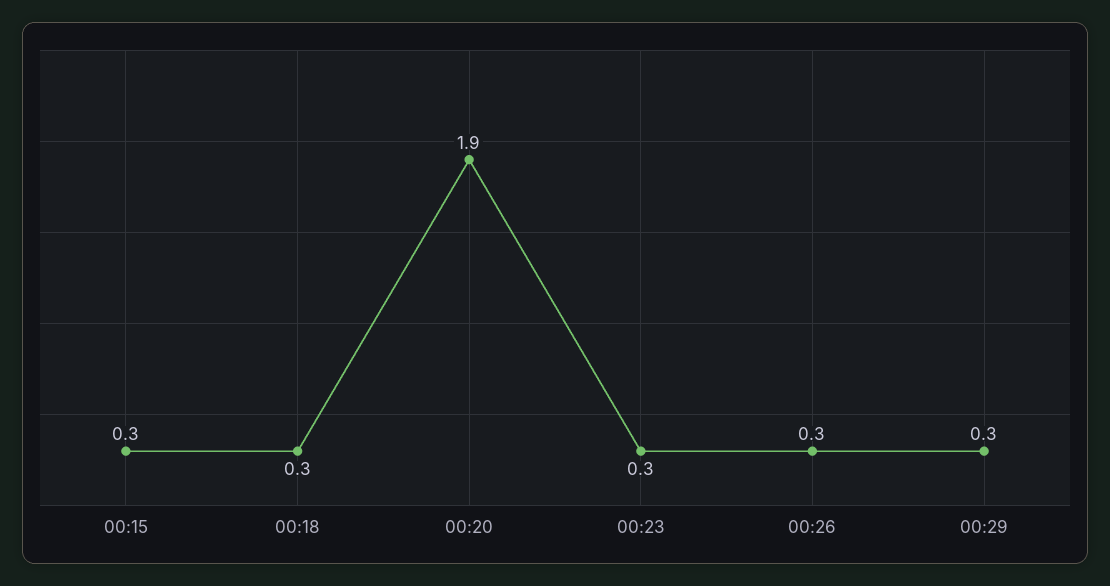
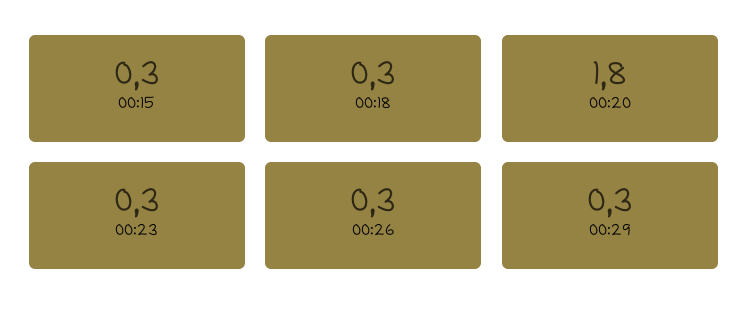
00:20: 1.9 -> 1.8

